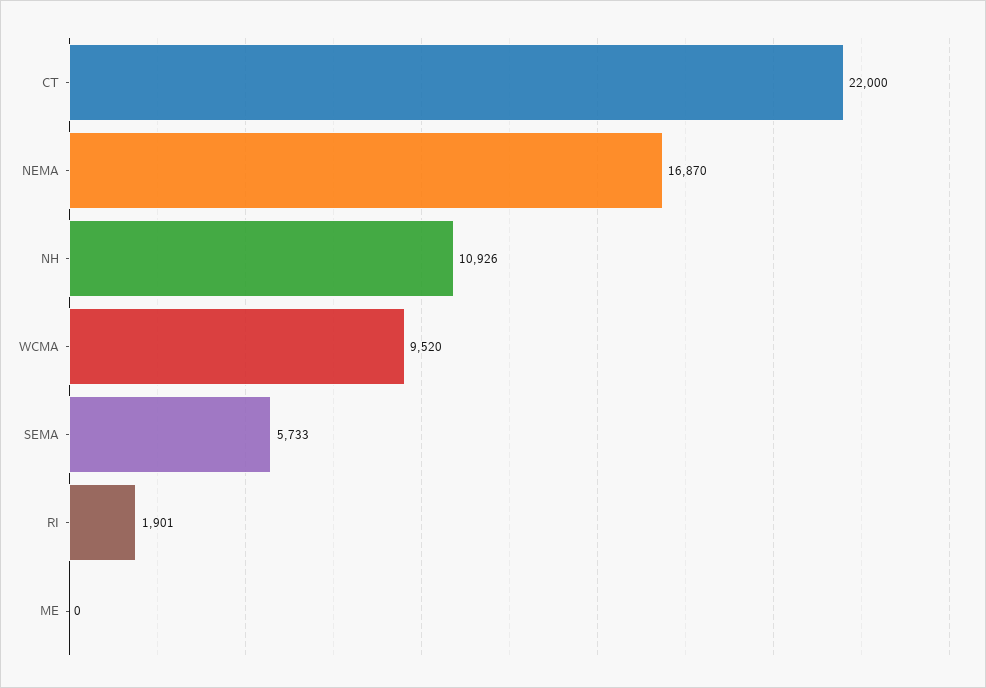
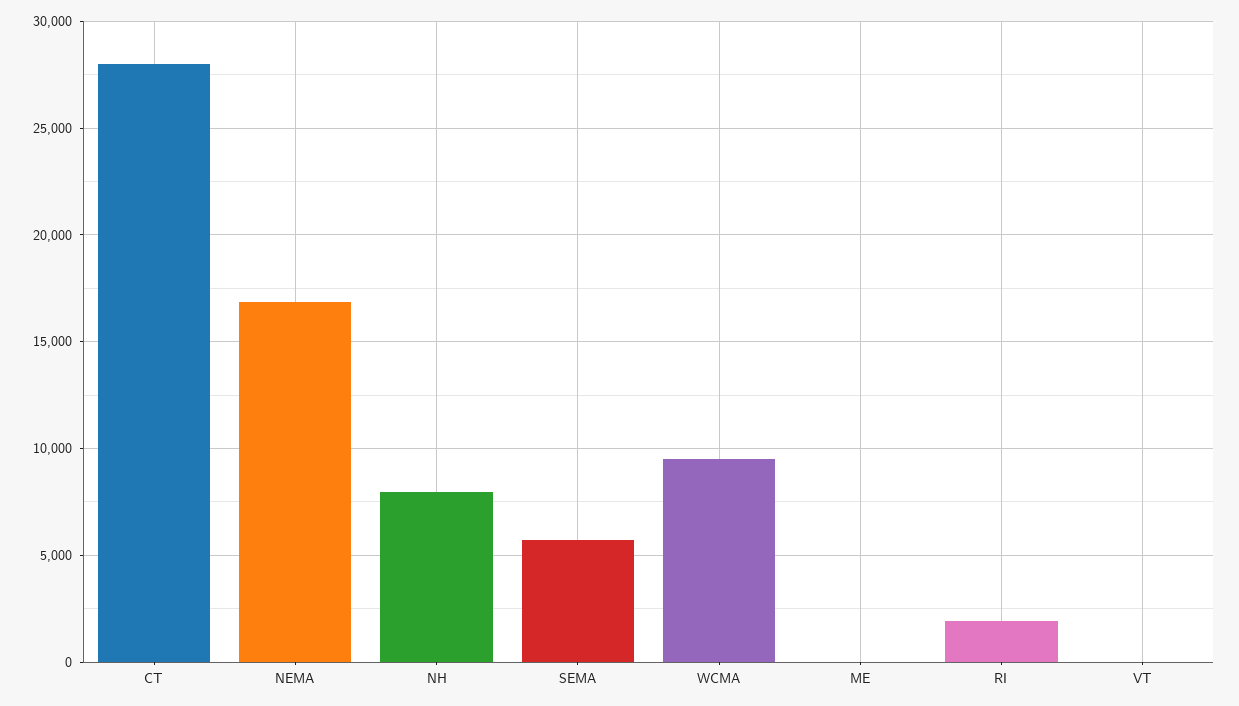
CT: 22000 -> 28000
NH: 10926 -> 8000
VT: none -> 0

